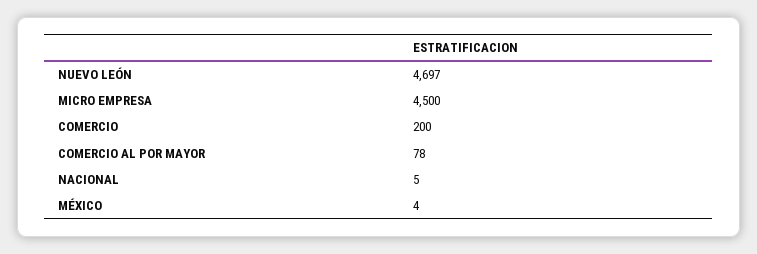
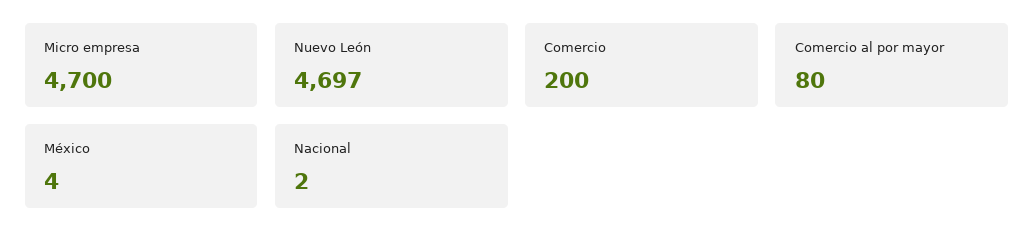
MICRO EMPRESA: 4500 -> 4700
COMERCIO AL POR MAYOR: 78 -> 80
NACIONAL: 5 -> 2

